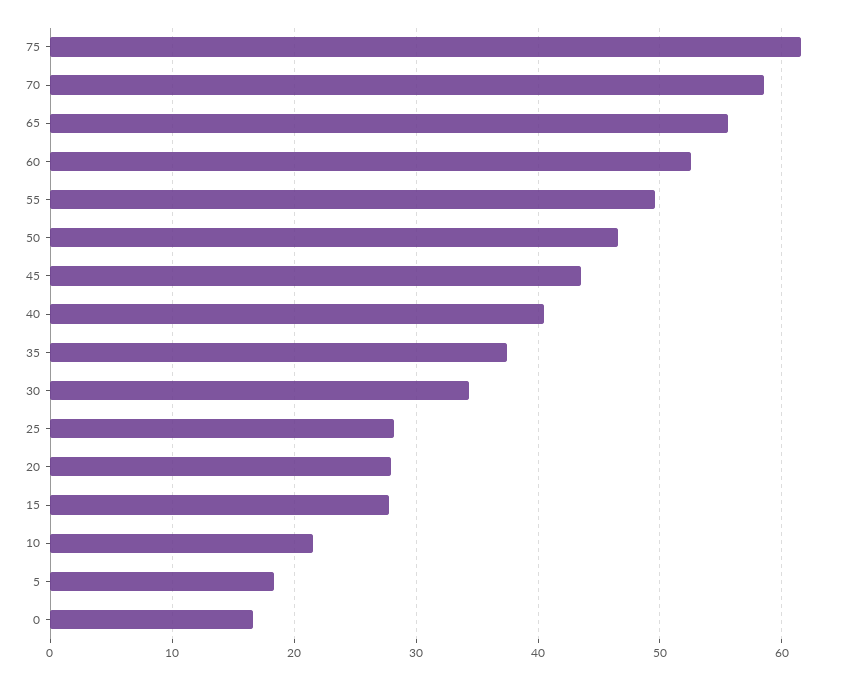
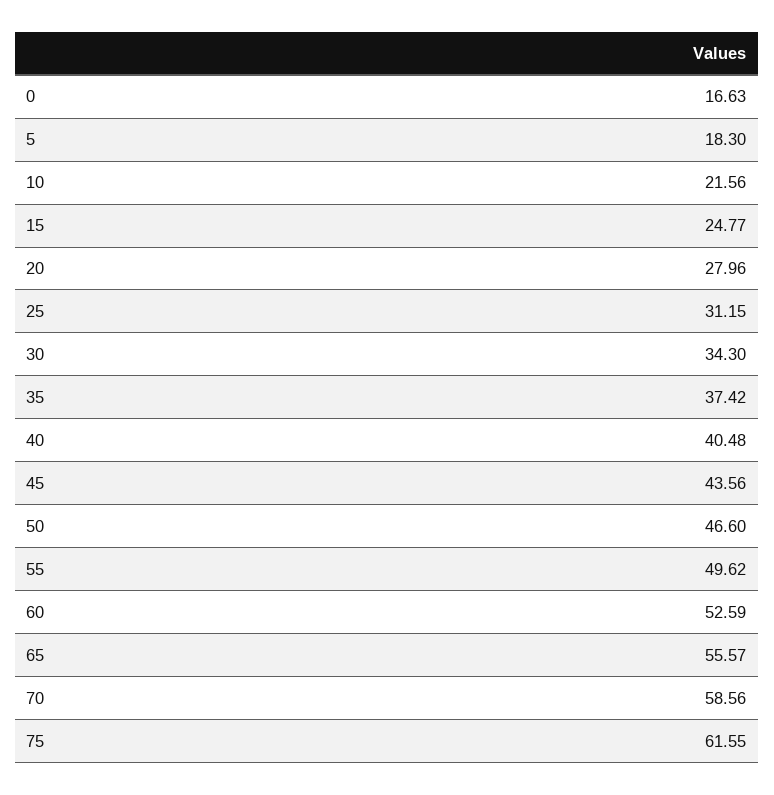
25: 28 -> 31.15
15: 28 -> 24.77

